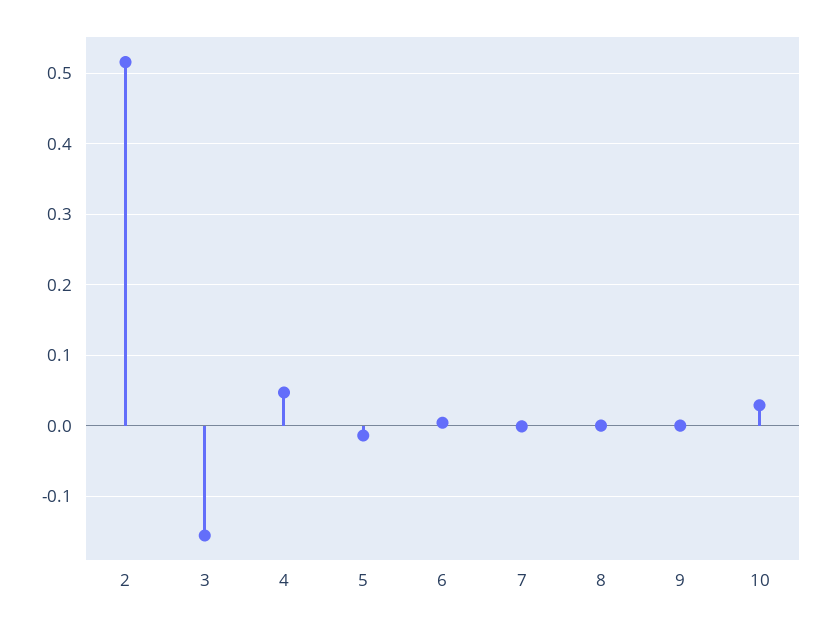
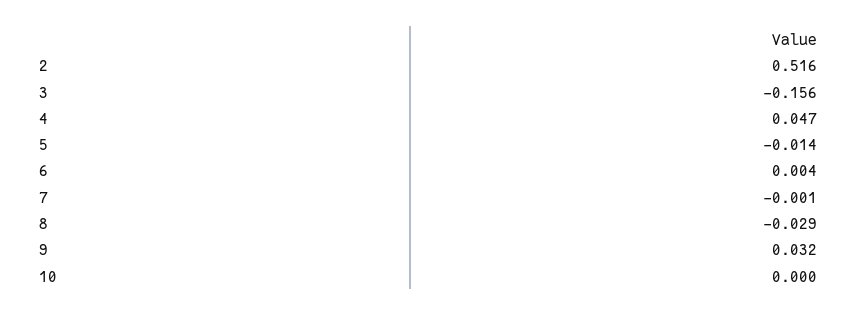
8: 0 -> -0.029
9: 0 -> 0.032
10: 0.03 -> 0

